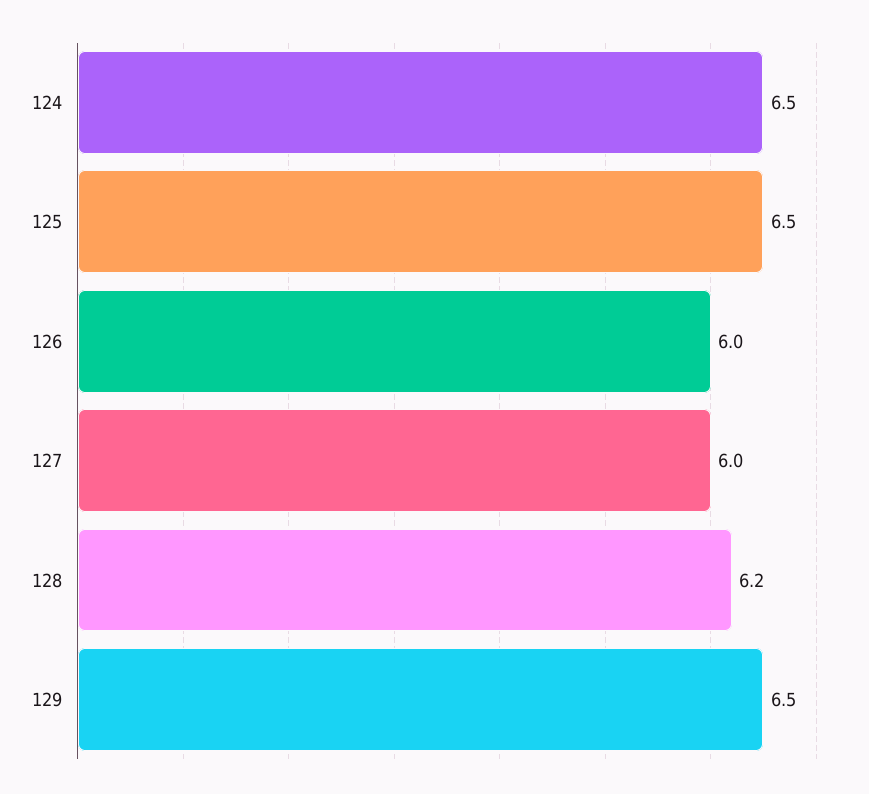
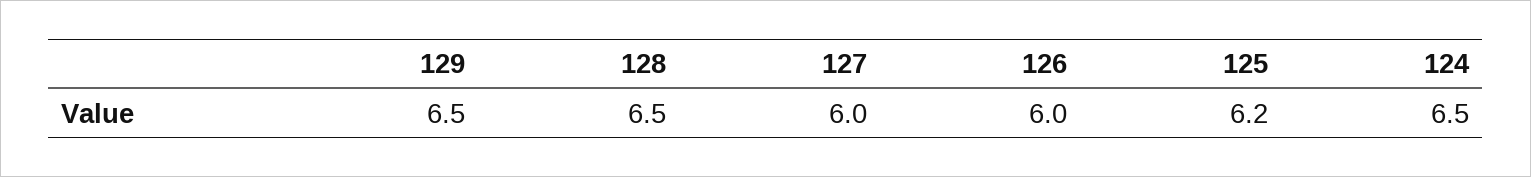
125: 6.5 -> 6.2
128: 6.2 -> 6.5

